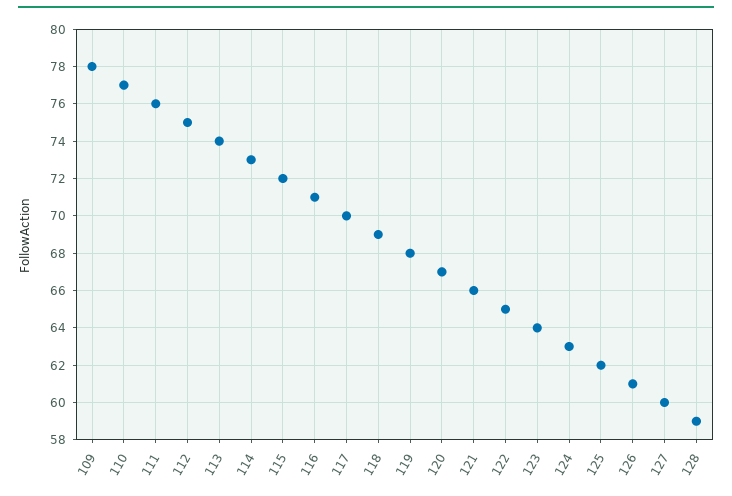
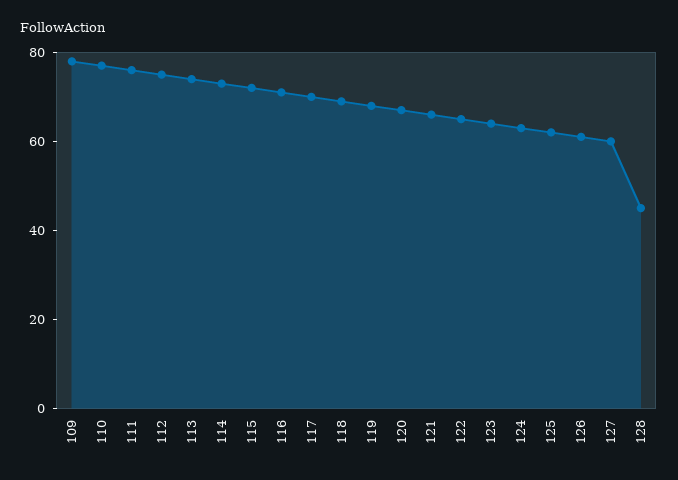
128: 59 -> 45

